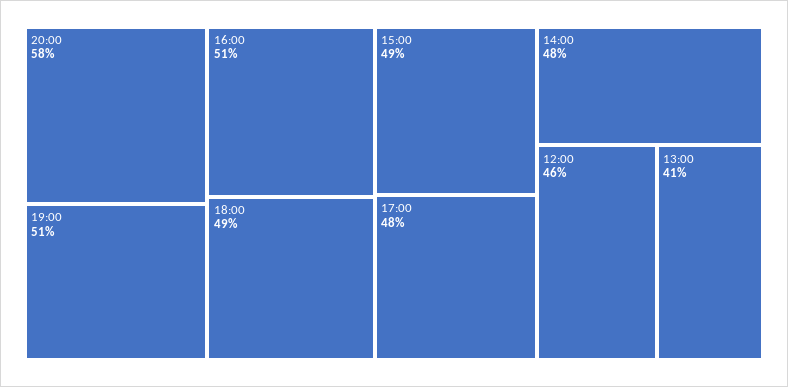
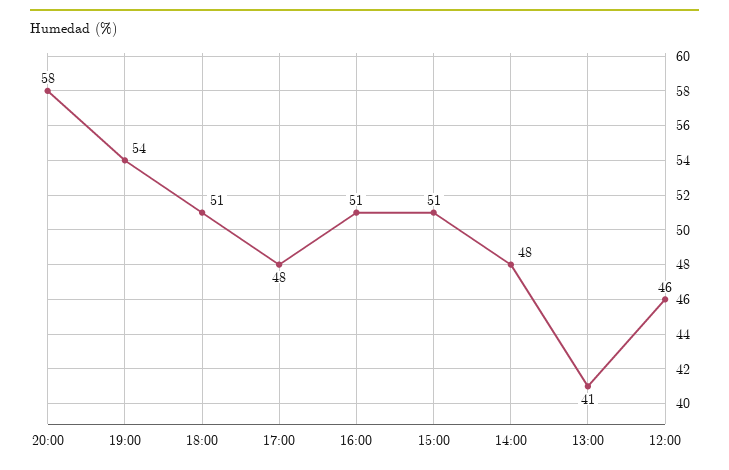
19:00: 51 -> 54
18:00: 49 -> 51
15:00: 49 -> 51

